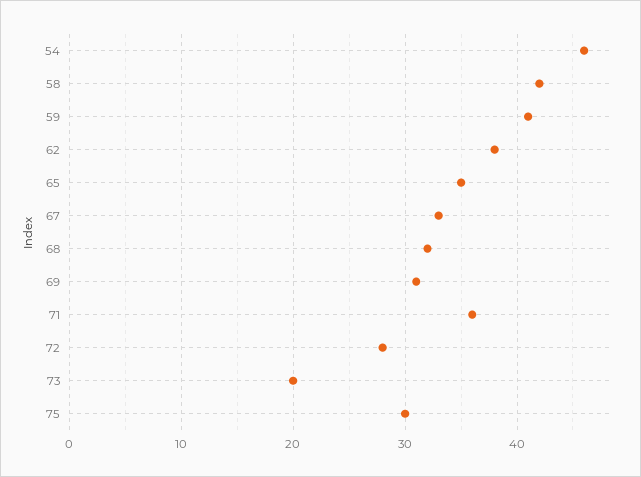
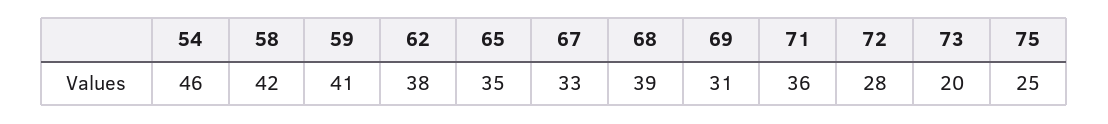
68: 32 -> 39
75: 30 -> 25

